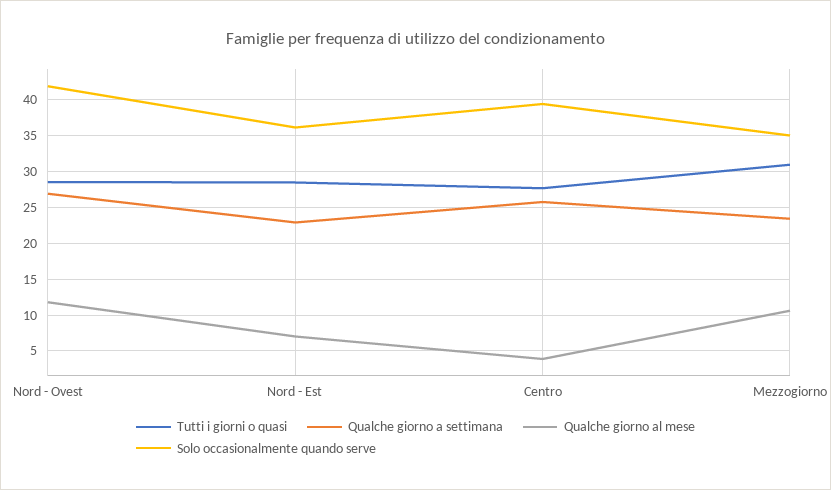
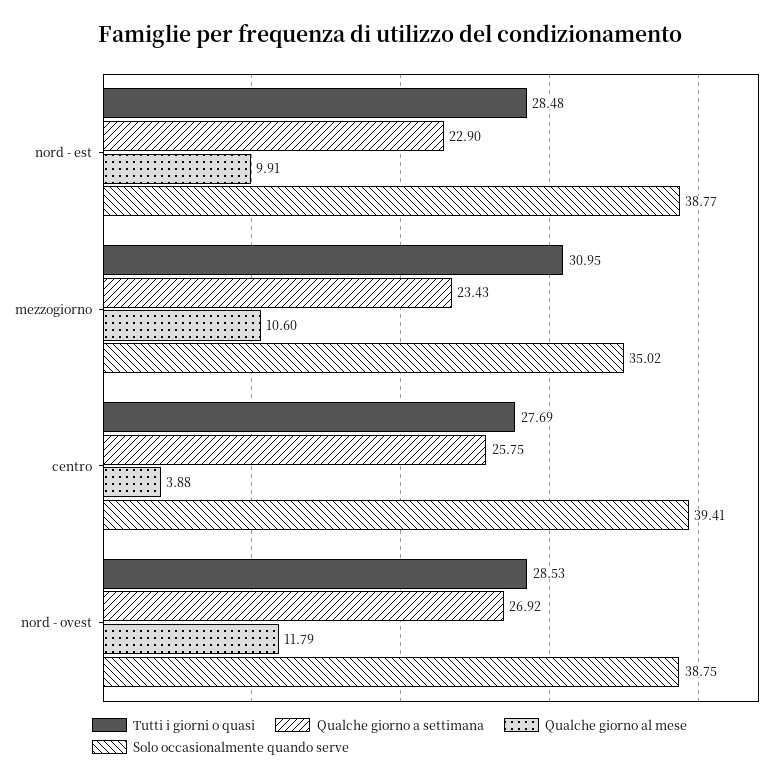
Solo occasionalmente quando serve, Nord - Ovest: 42 -> 38.75
Qualche giorno al mese, Nord - Est: 7 -> 9.91
Solo occasionalmente quando serve, Nord - Est: 36 -> 38.77

